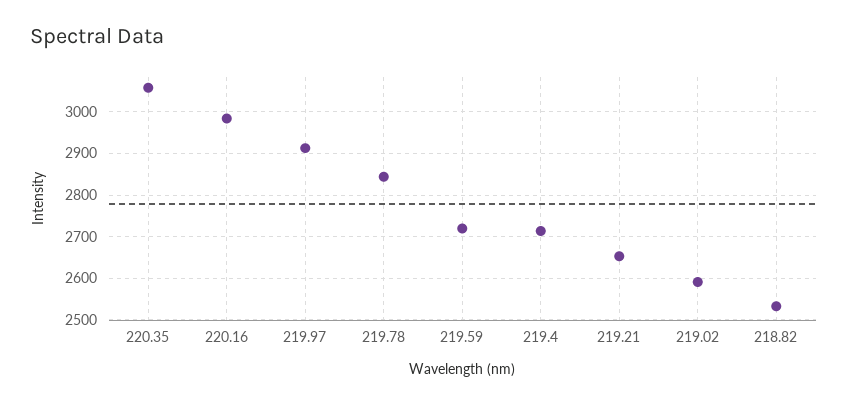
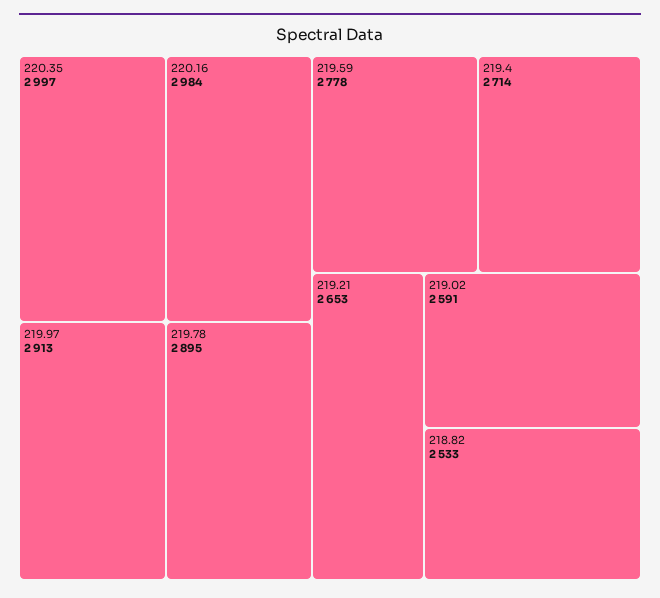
220.35: 3060 -> 2997
219.78: 2840 -> 2895
219.59: 2720 -> 2778

